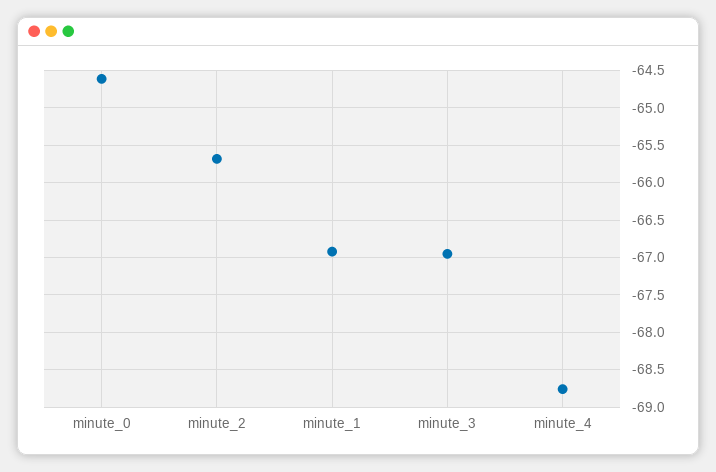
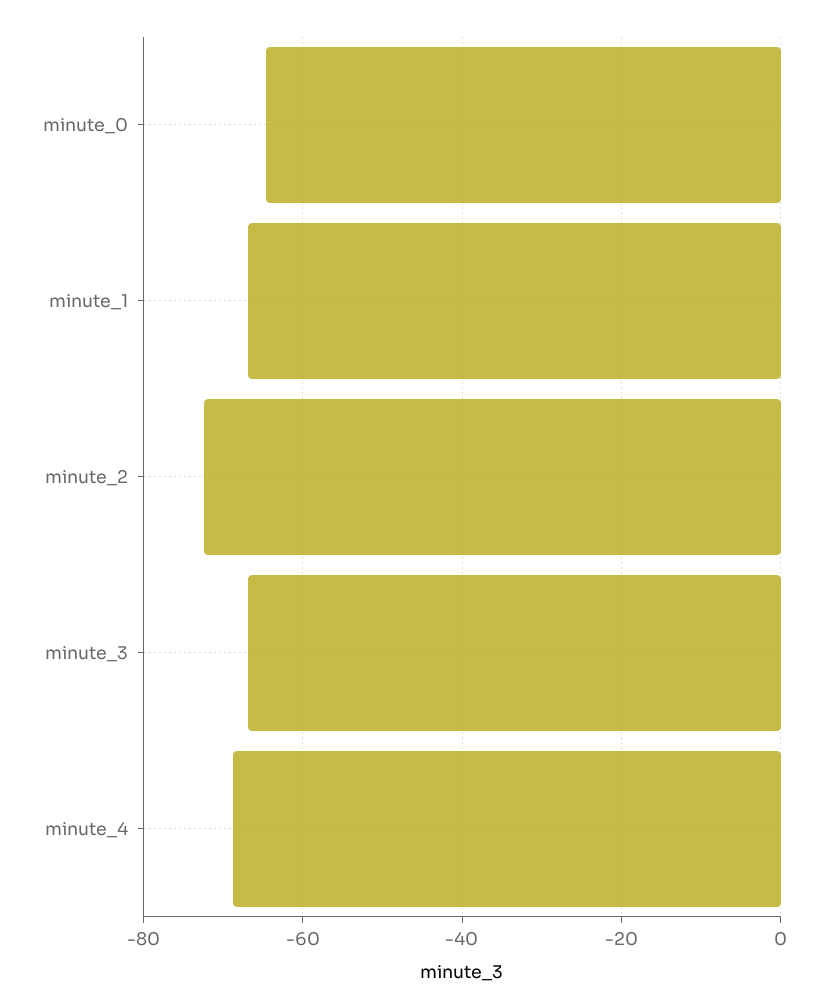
minute_2: -65.7 -> -72

